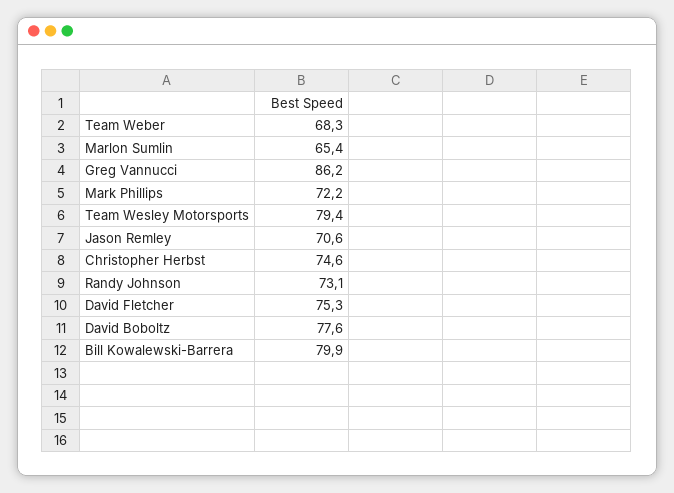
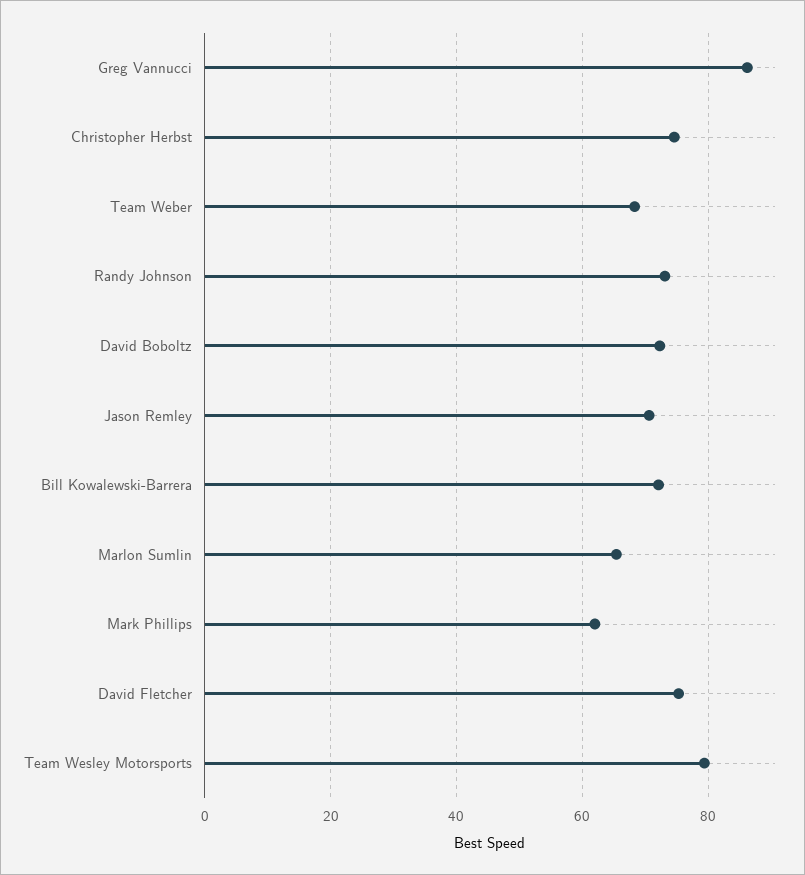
Mark Phillips: 72.2 -> 62
David Boboltz: 77.6 -> 72
Bill Kowalewski-Barrera: 79.9 -> 72

